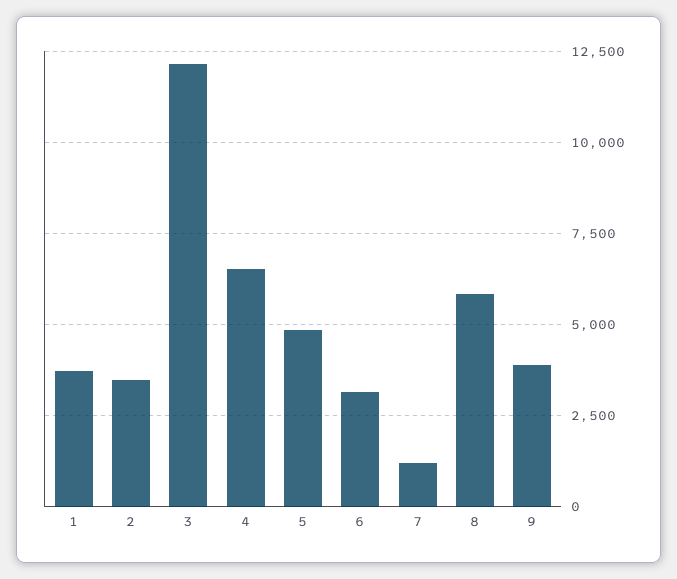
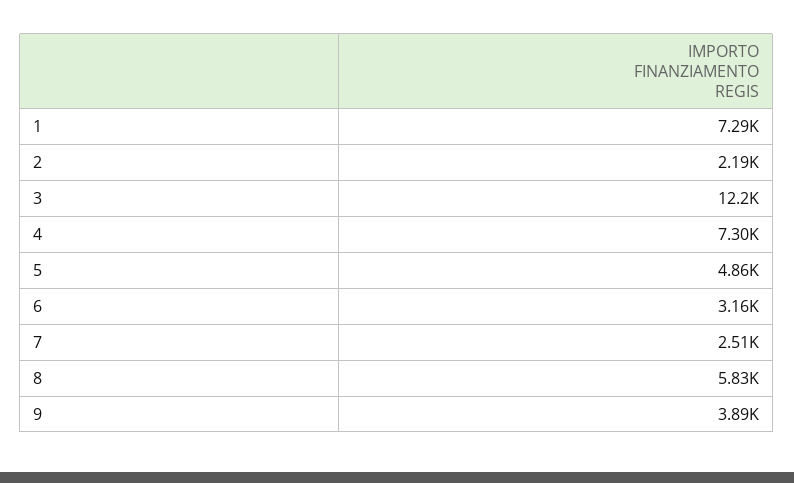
1: 3750 -> 7290
2: 3500 -> 2190
4: 6500 -> 7300
7: 1250 -> 2510

